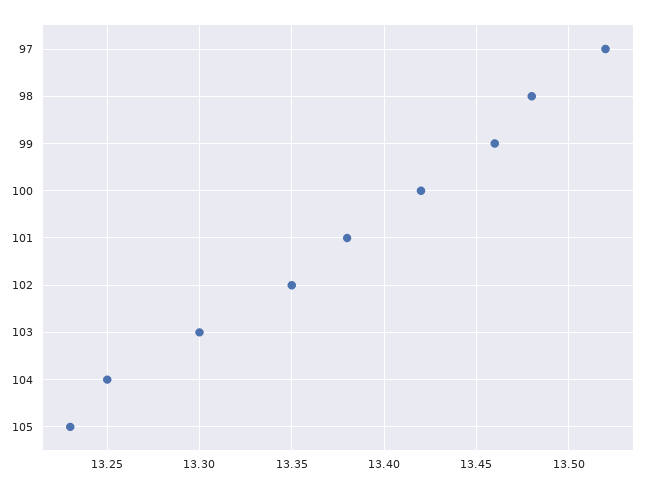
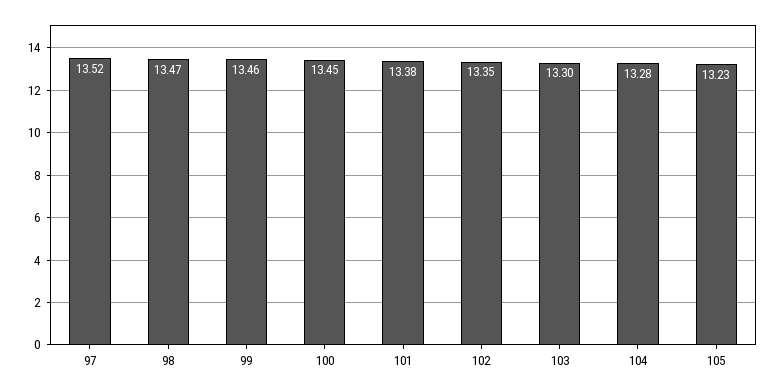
98: 13.48 -> 13.47
100: 13.42 -> 13.45
104: 13.25 -> 13.28

